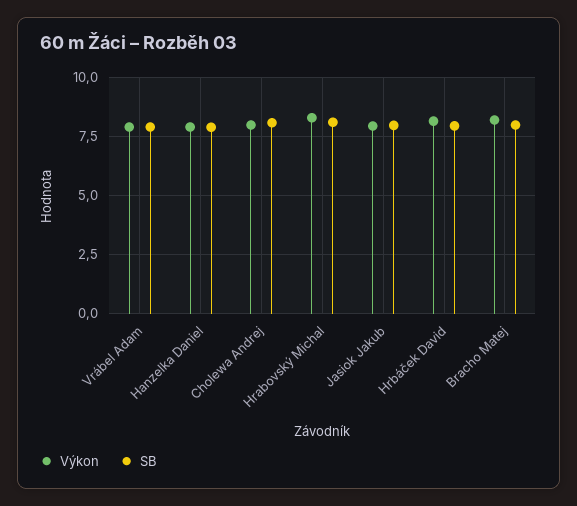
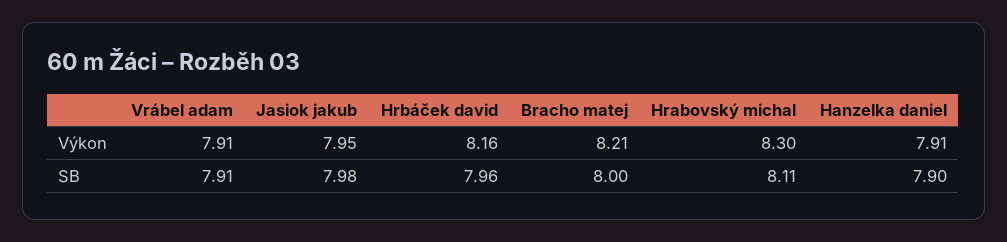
Výkon, Cholewa Andrej: 8 -> none
SB, Cholewa Andrej: 8 -> none

